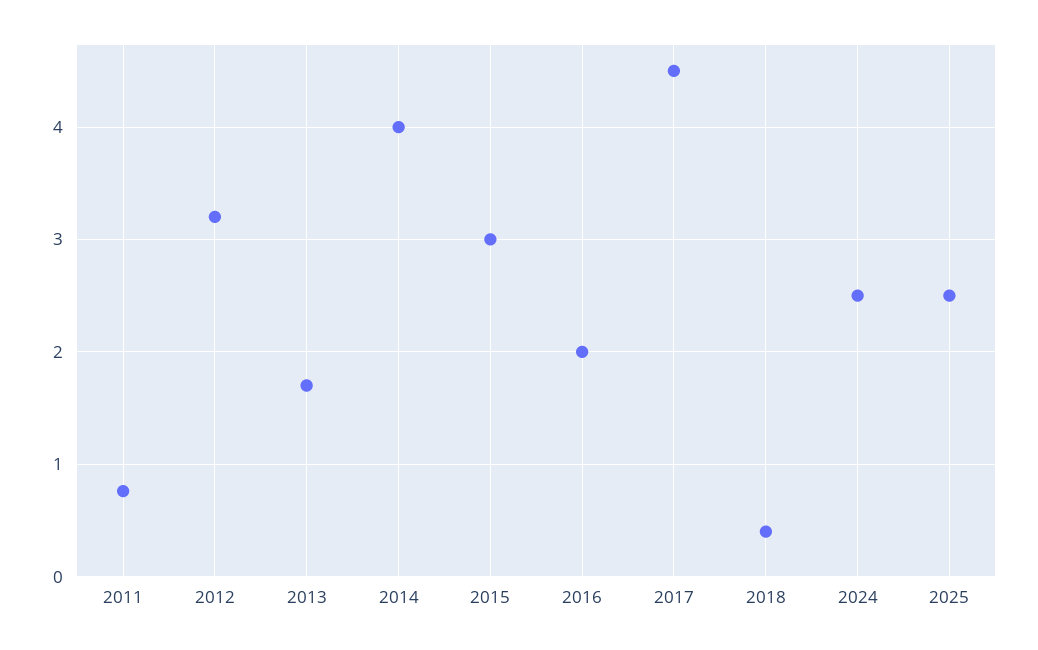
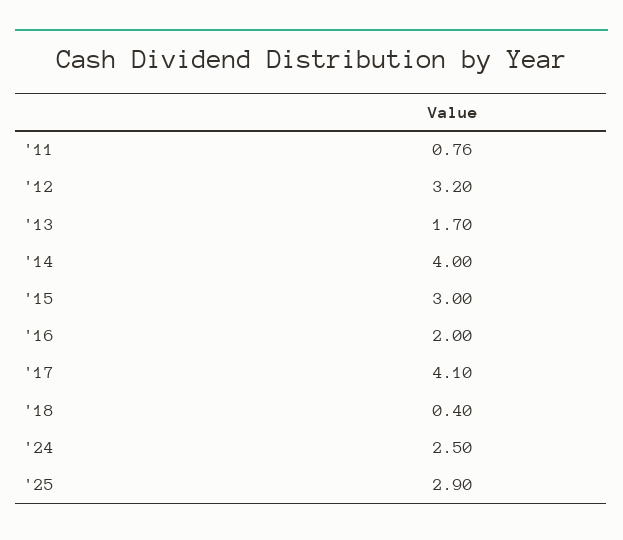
2017: 4.5 -> 4.1
2025: 2.5 -> 2.9

